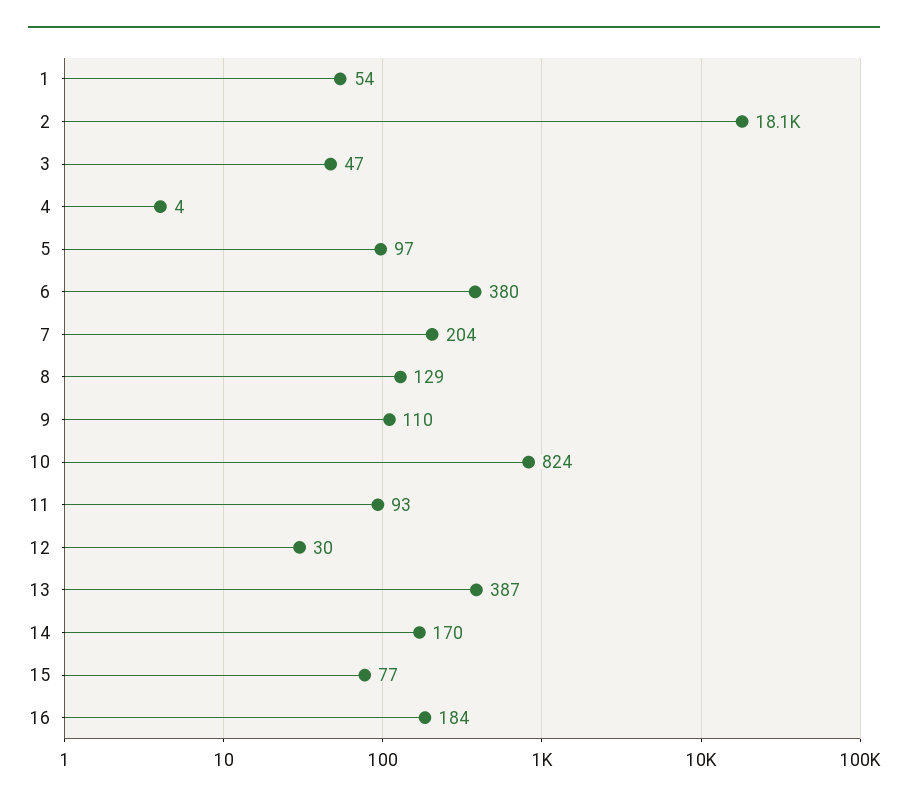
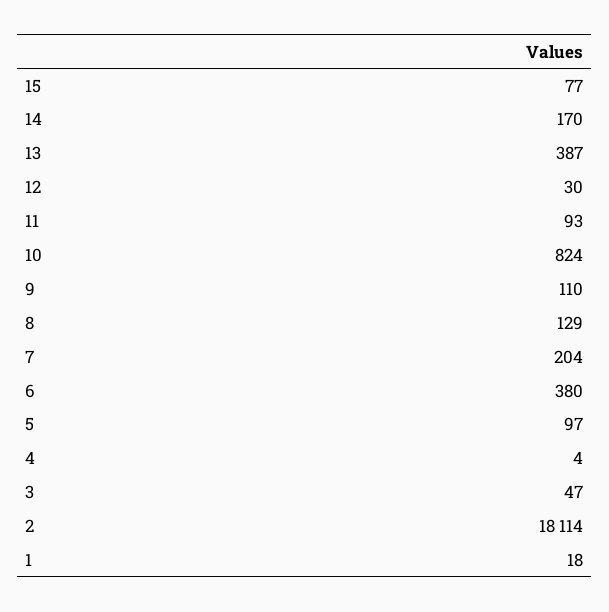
1: 54 -> 18
16: 184 -> none

